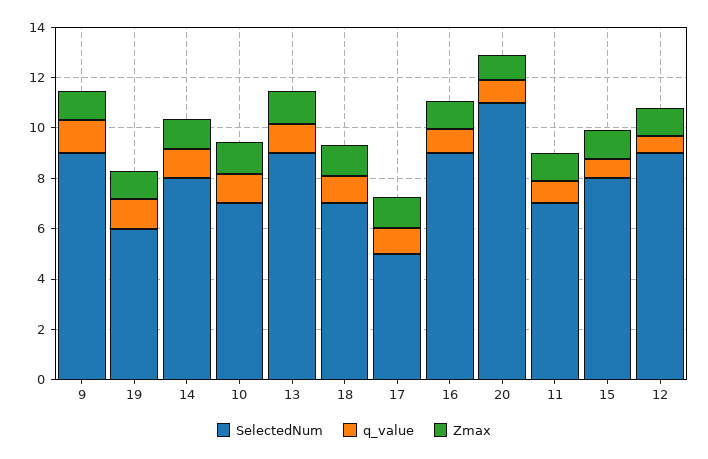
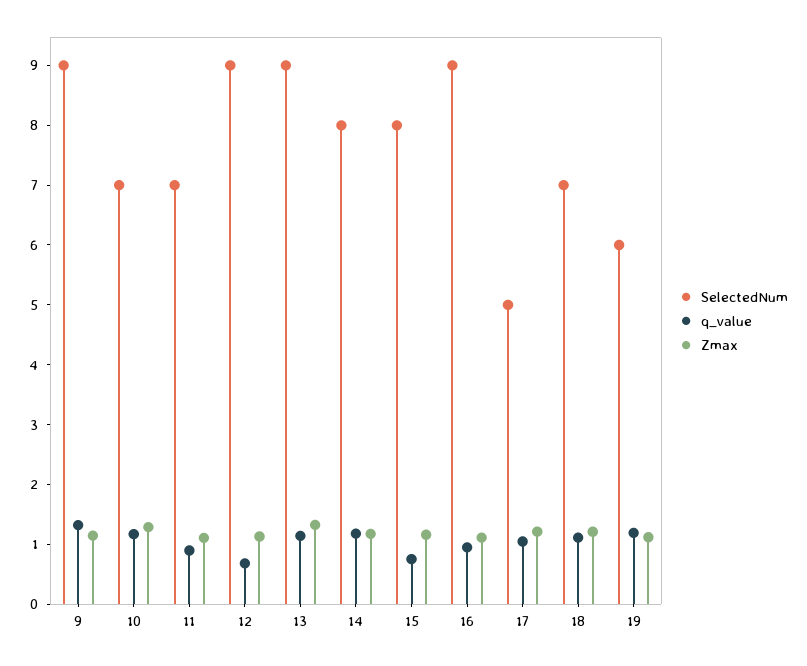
SelectedNum, 20: 11 -> none
q_value, 20: 1 -> none
Zmax, 20: 1 -> none

